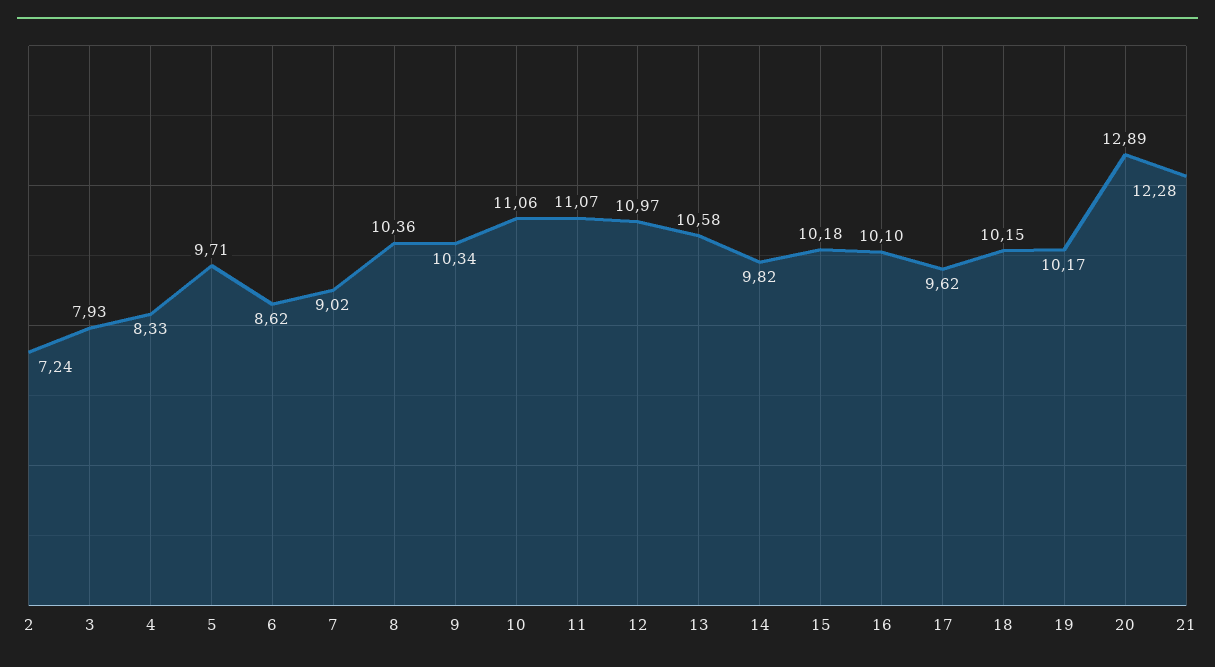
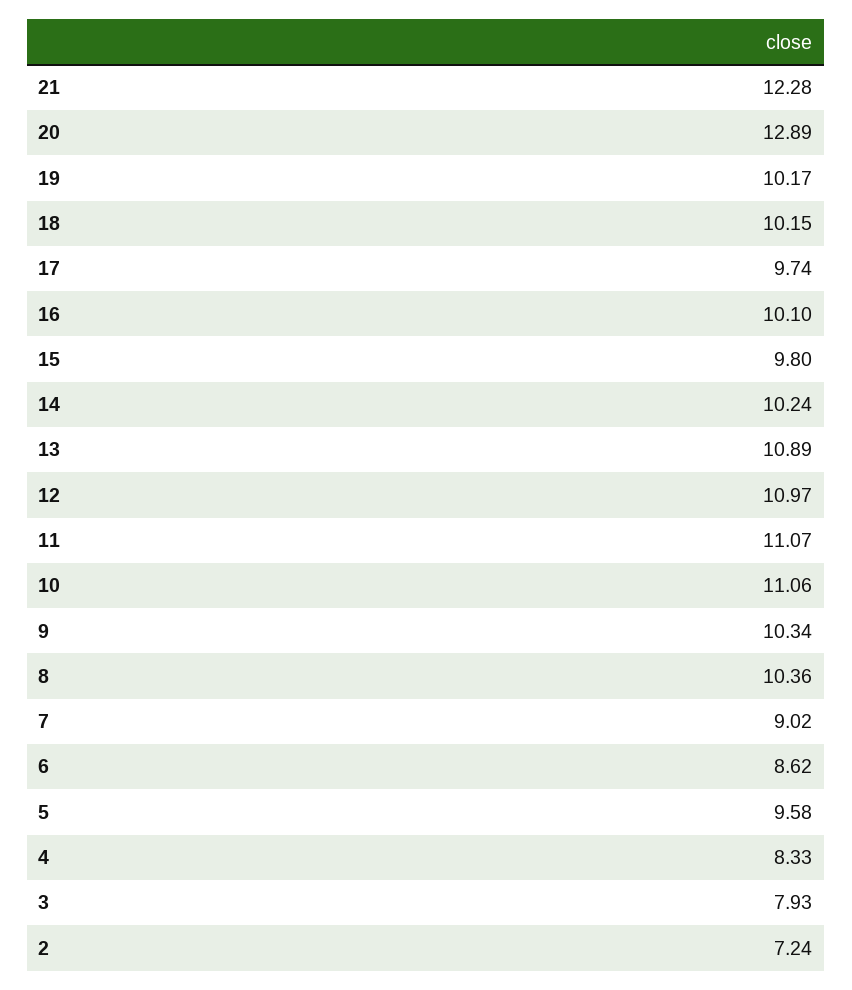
5: 9.71 -> 9.58
13: 10.58 -> 10.89
14: 9.82 -> 10.24
15: 10.18 -> 9.8
17: 9.62 -> 9.74

